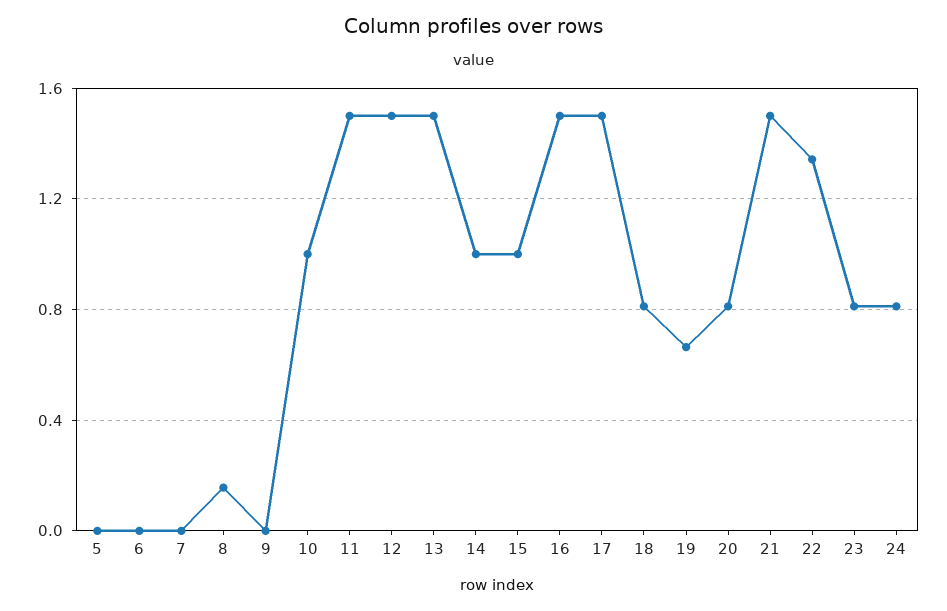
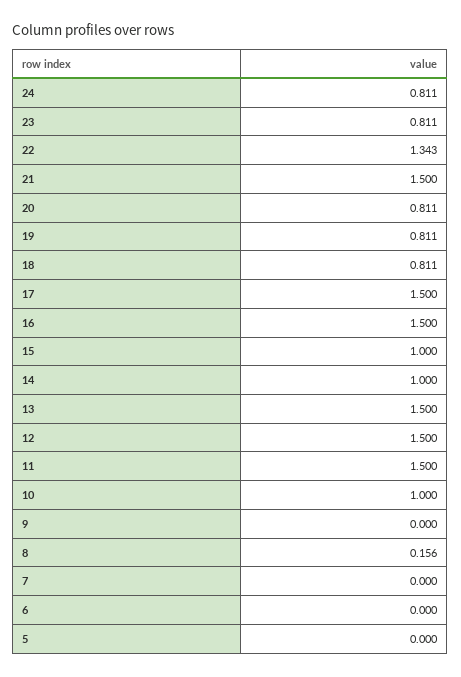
19: 0.65 -> 0.811

